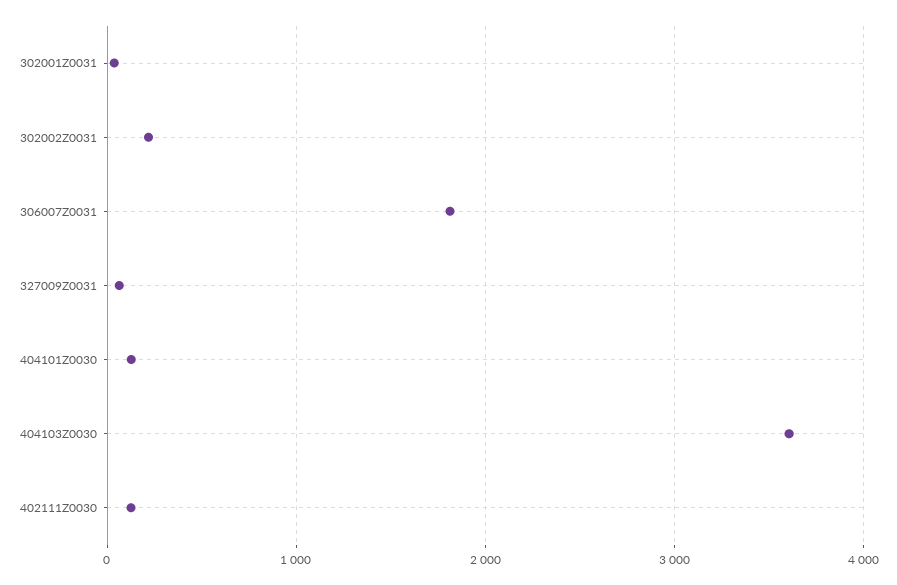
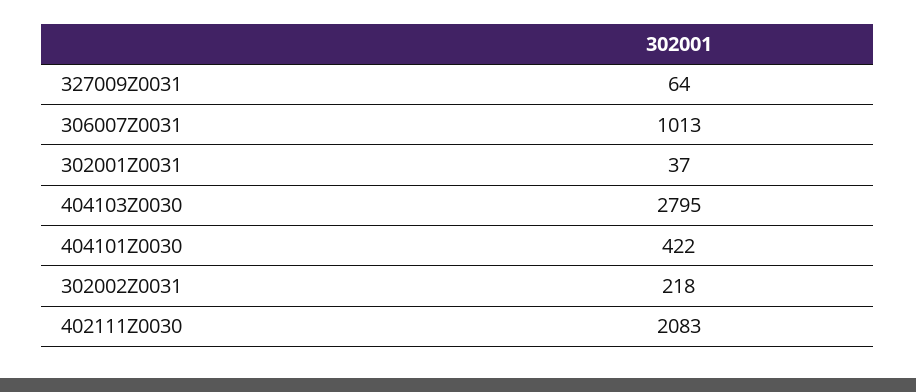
306007Z0031: 1800 -> 1013
404101Z0030: 100 -> 422
404103Z0030: 3600 -> 2795
402111Z0030: 100 -> 2083

